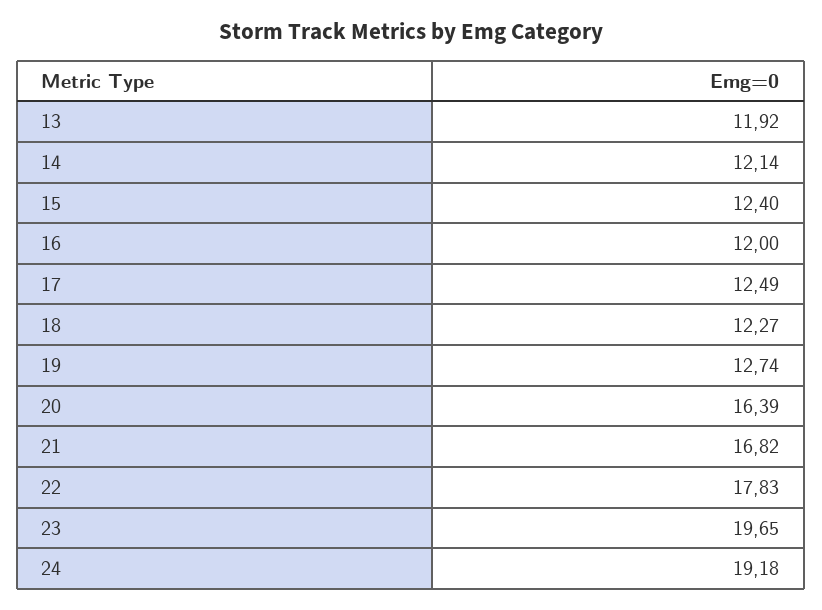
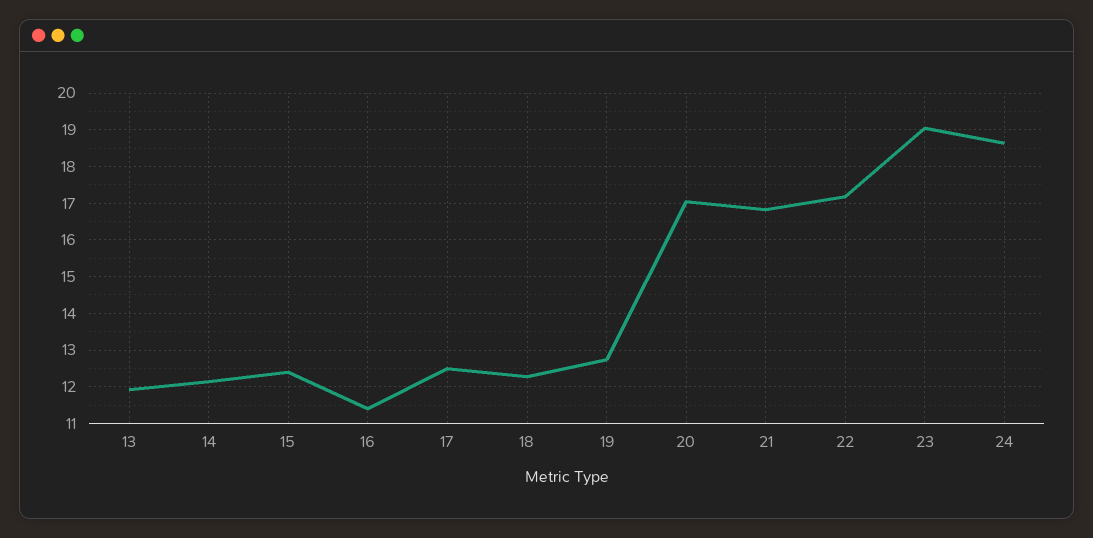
16: 12 -> 11.4
20: 16.39 -> 17
22: 17.83 -> 17.2
23: 19.65 -> 19
24: 19.18 -> 18.6

